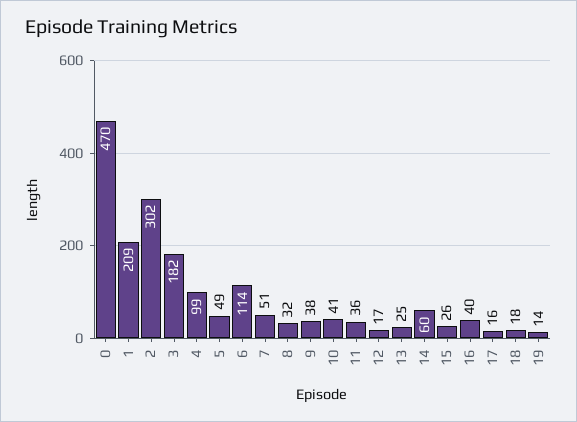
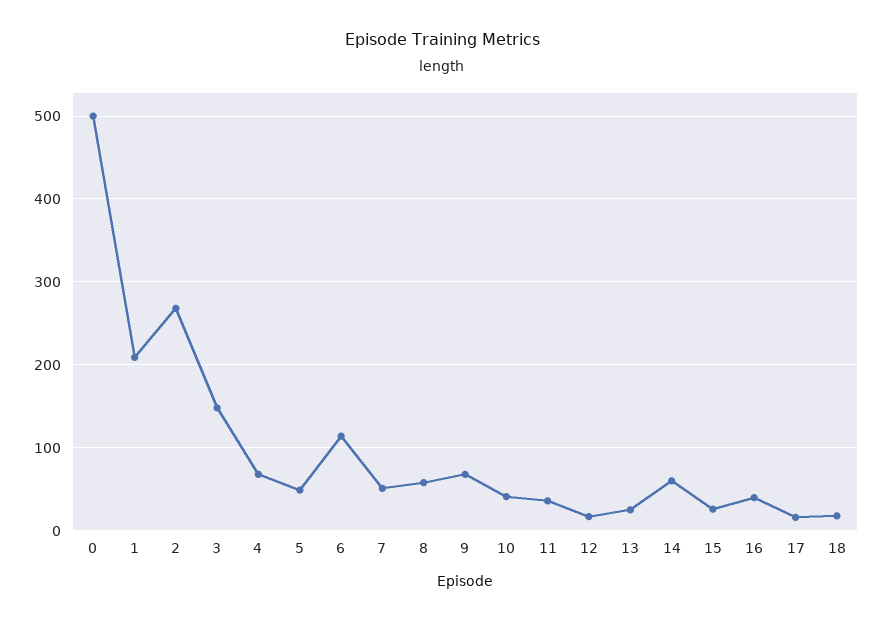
0: 470 -> 500
2: 302 -> 270
3: 182 -> 150
4: 99 -> 70
8: 32 -> 60
9: 38 -> 70
19: 14 -> none

